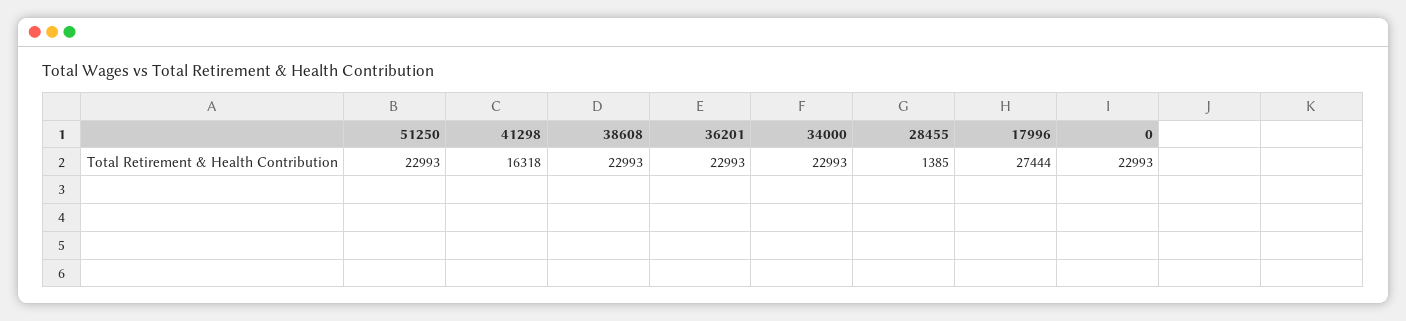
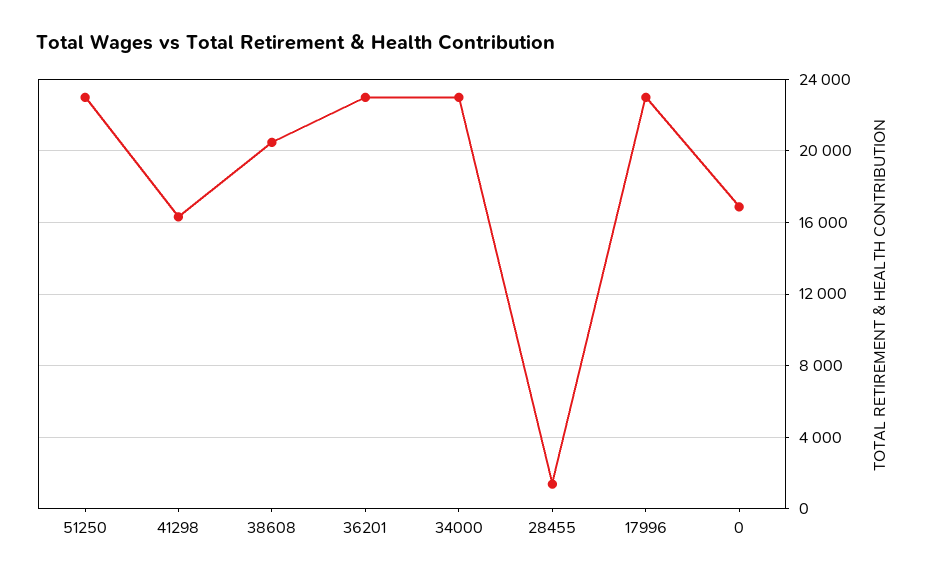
38608: 22993 -> 20500
17996: 27444 -> 23000
0: 22993 -> 17000

